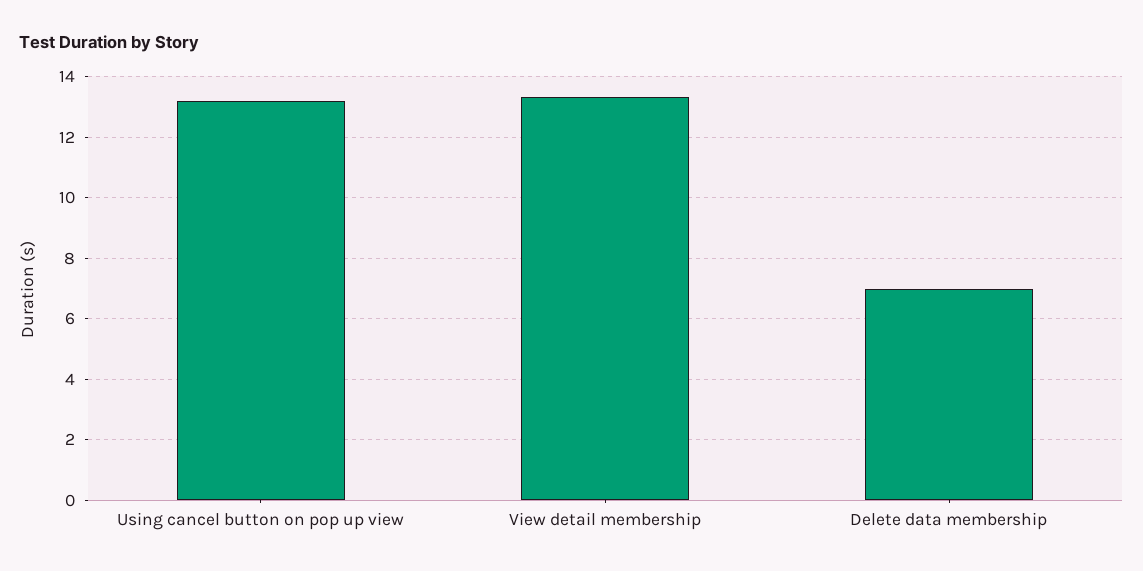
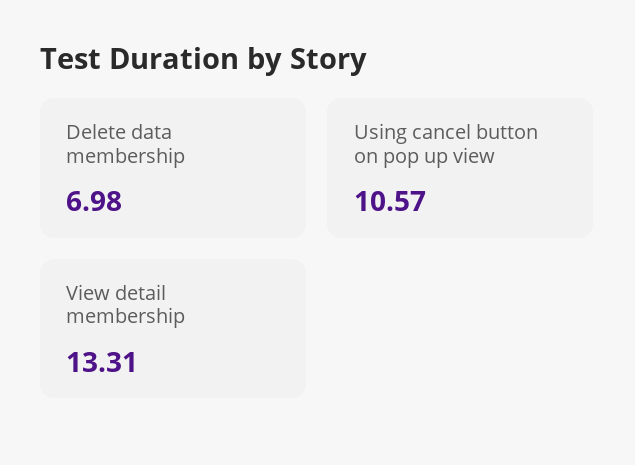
Using cancel button on pop up view: 13.2 -> 10.57

